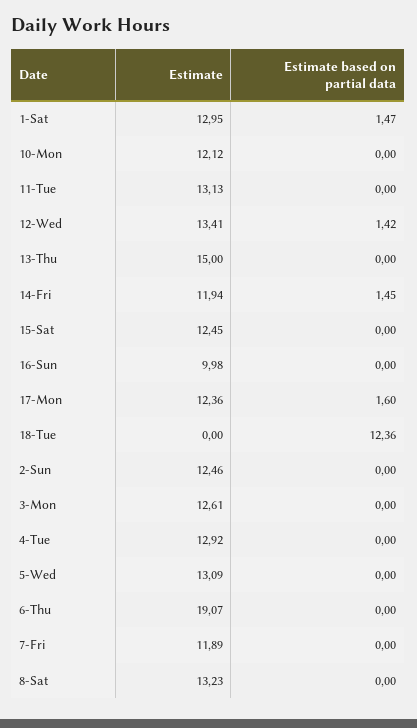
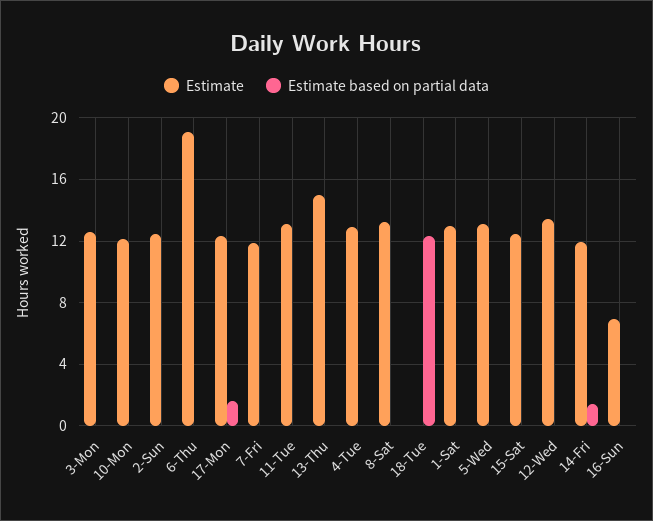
Estimate based on partial data, 1-Sat: 1.47 -> 0
Estimate based on partial data, 12-Wed: 1.42 -> 0
Estimate, 16-Sun: 9.98 -> 7

